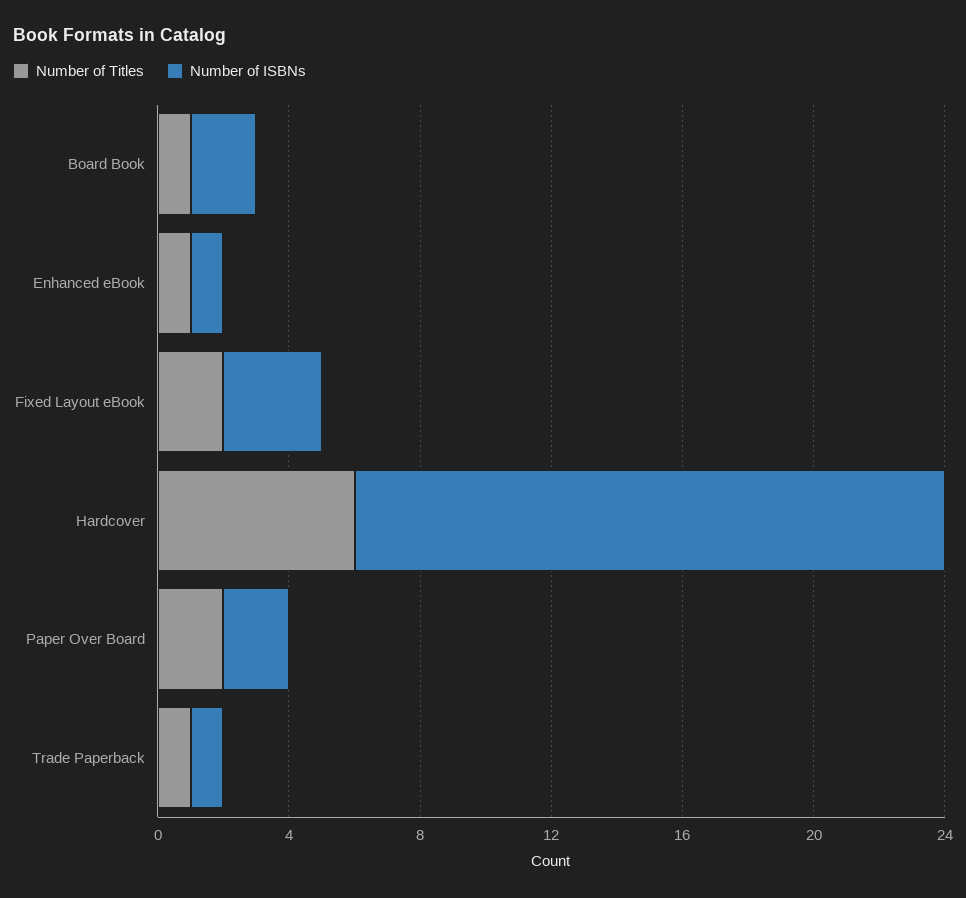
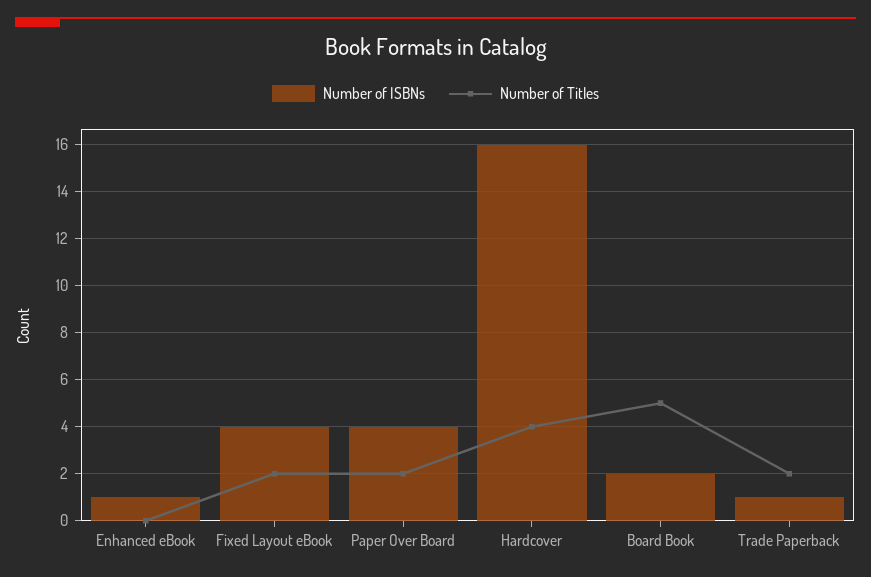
Number of Titles, Board Book: 1 -> 5
Number of Titles, Enhanced eBook: 1 -> 0
Number of ISBNs, Fixed Layout eBook: 3 -> 4
Number of Titles, Hardcover: 6 -> 4
Number of ISBNs, Hardcover: 18 -> 16
Number of ISBNs, Paper Over Board: 2 -> 4
Number of Titles, Trade Paperback: 1 -> 2

